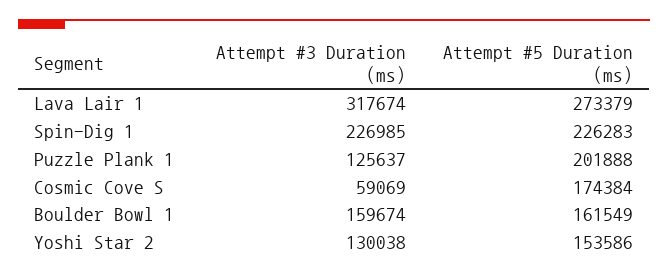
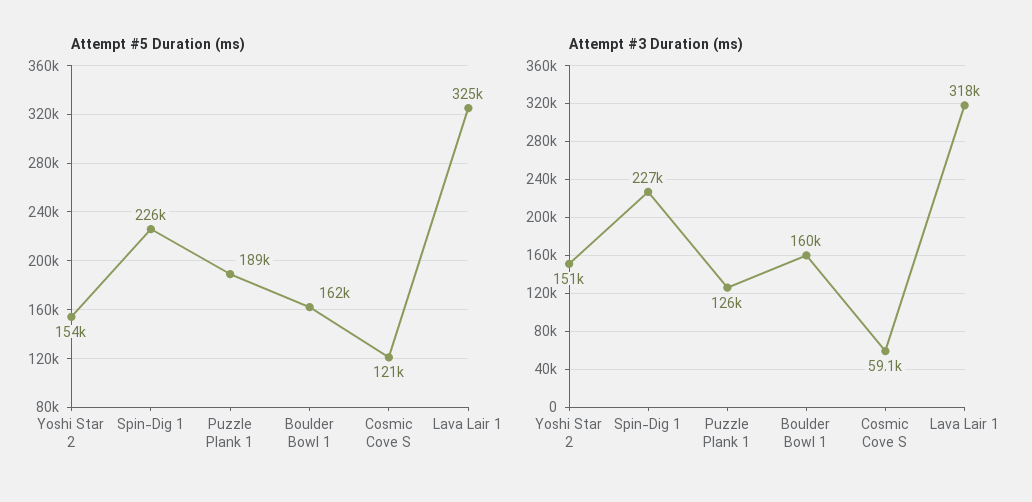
Attempt #5 Duration (ms), Lava Lair 1: 273379 -> 325000
Attempt #5 Duration (ms), Puzzle Plank 1: 201888 -> 189000
Attempt #5 Duration (ms), Cosmic Cove S: 174384 -> 121000
Attempt #3 Duration (ms), Yoshi Star 2: 130038 -> 151000

